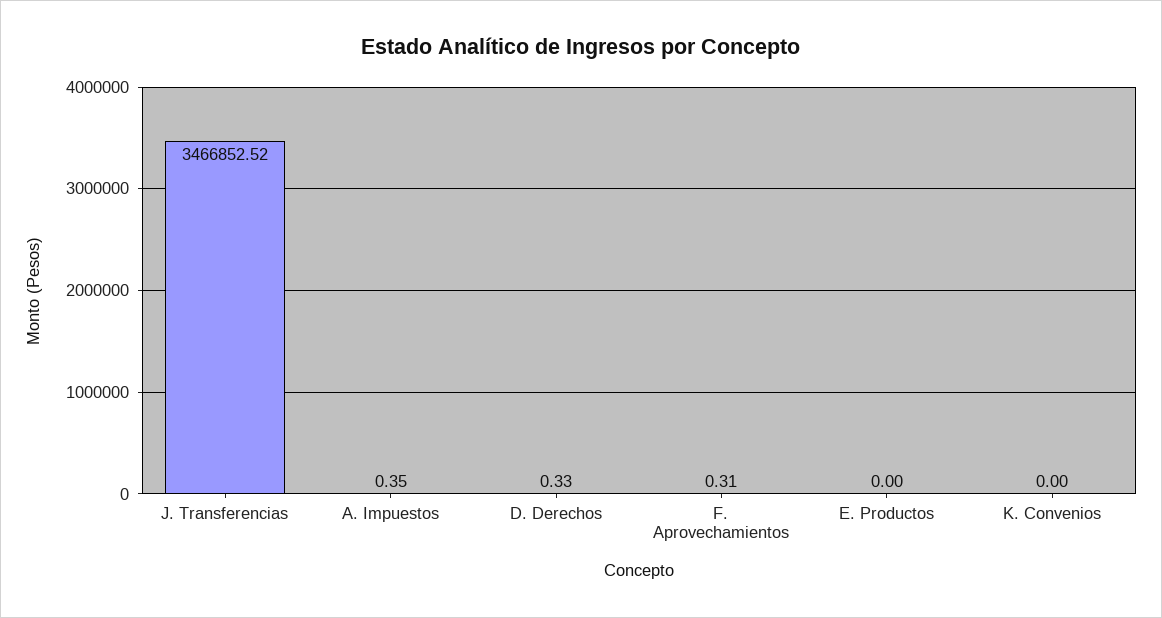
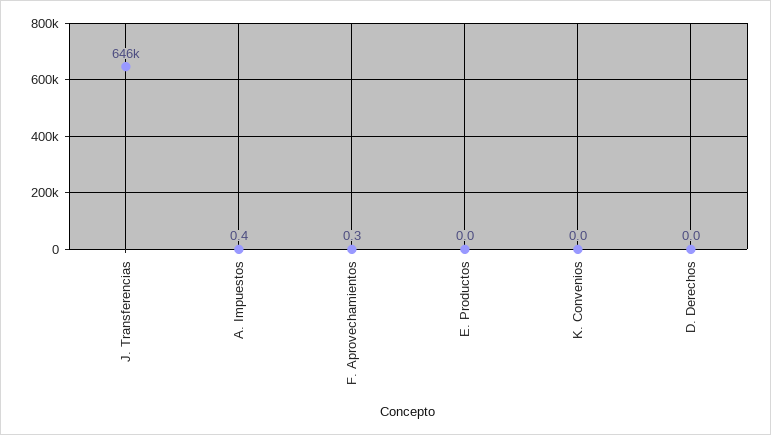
J. Transferencias: 3466852.52 -> 646000
D. Derechos: 0.33 -> 0

